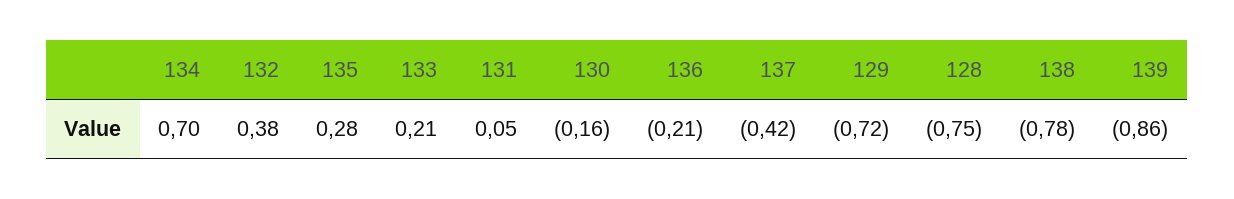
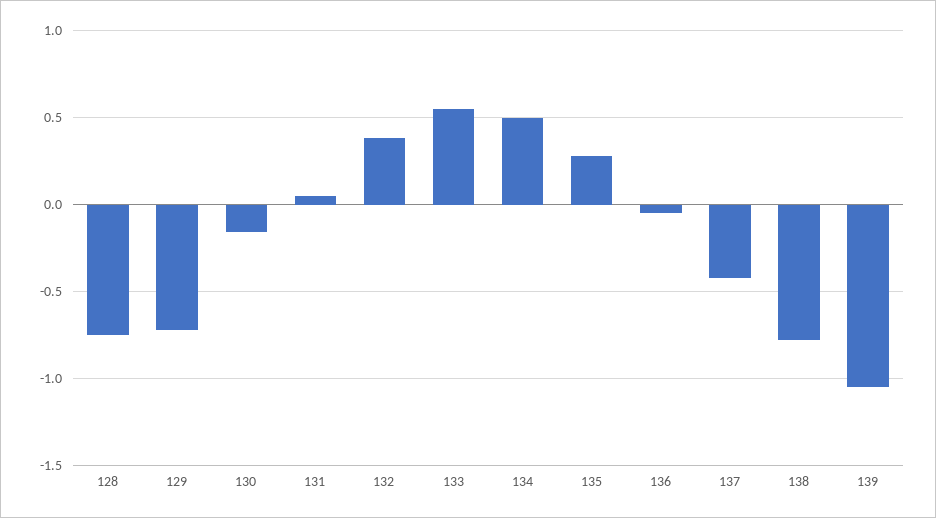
134: 0.7 -> 0.5
133: 0.21 -> 0.55
136: -0.21 -> -0.05
139: -0.86 -> -1.05

